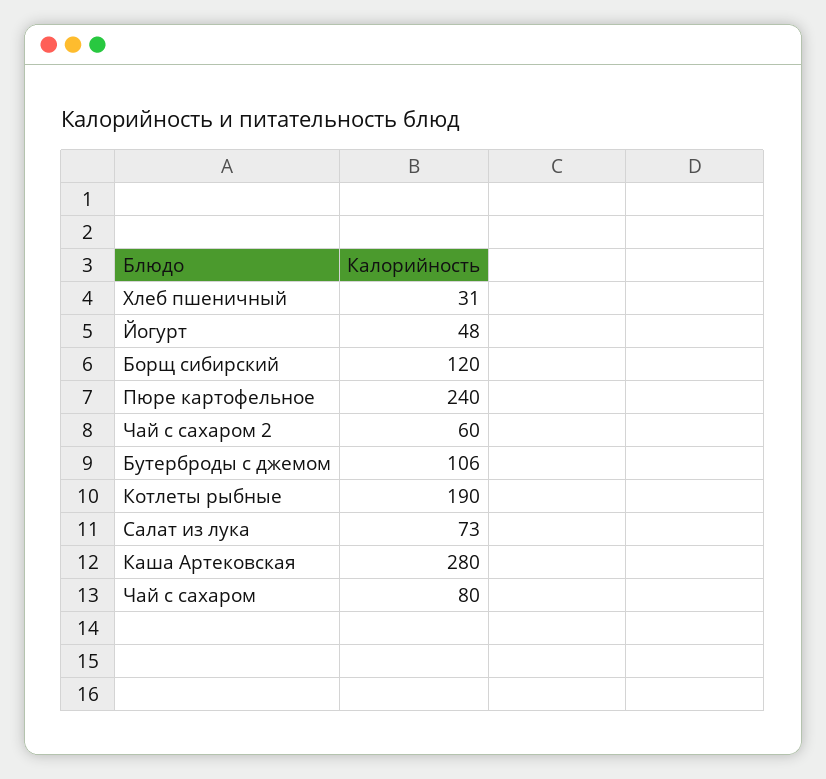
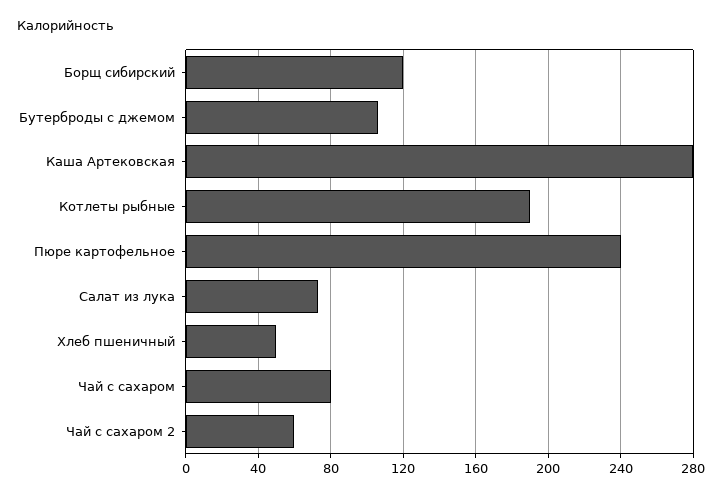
Хлеб пшеничный: 31 -> 50
Йогурт: 48 -> none

